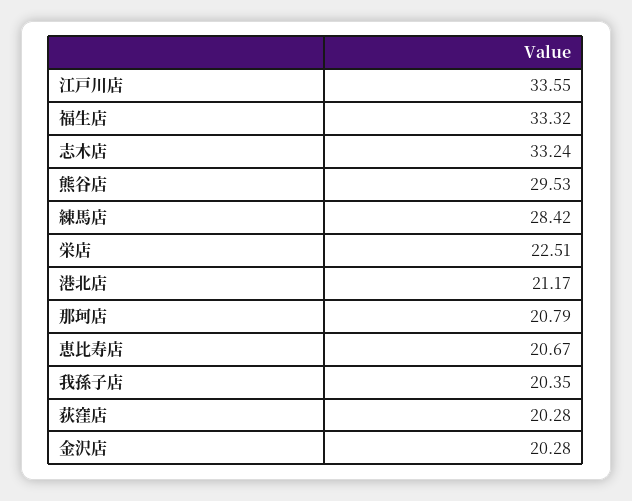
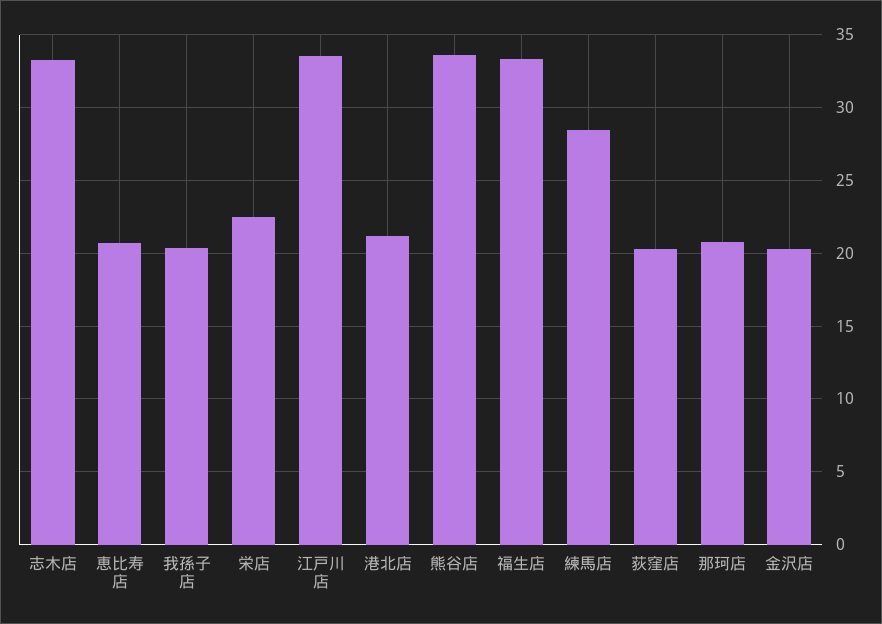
熊谷店: 29.53 -> 33.5

